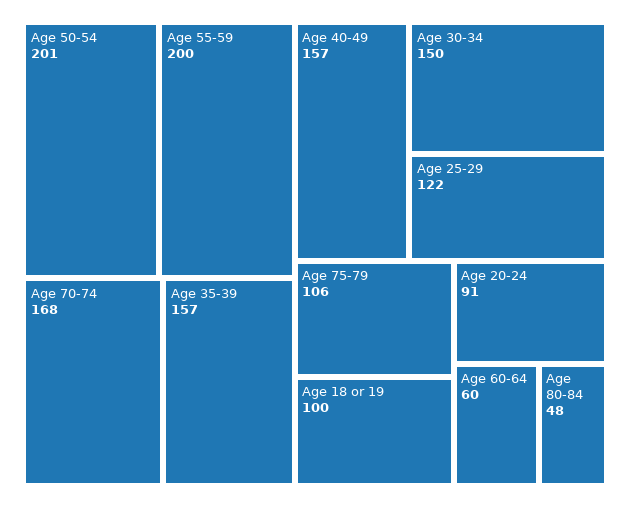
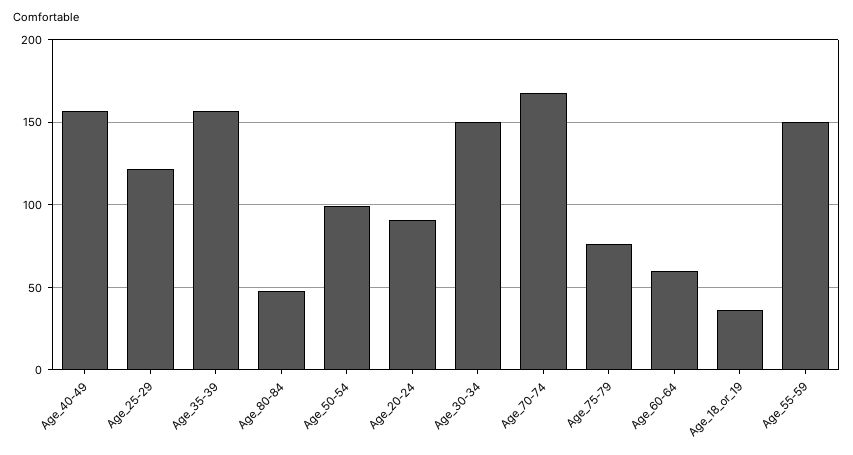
Age 50-54: 201 -> 100
Age 55-59: 200 -> 150
Age 75-79: 106 -> 75
Age 18 or 19: 100 -> 35

